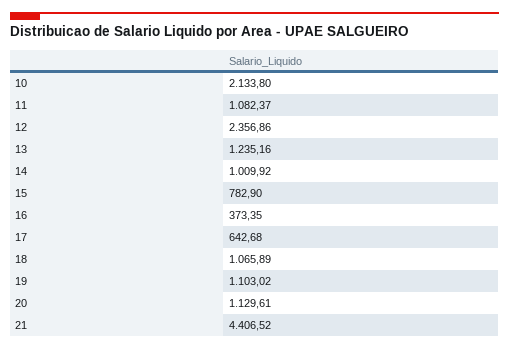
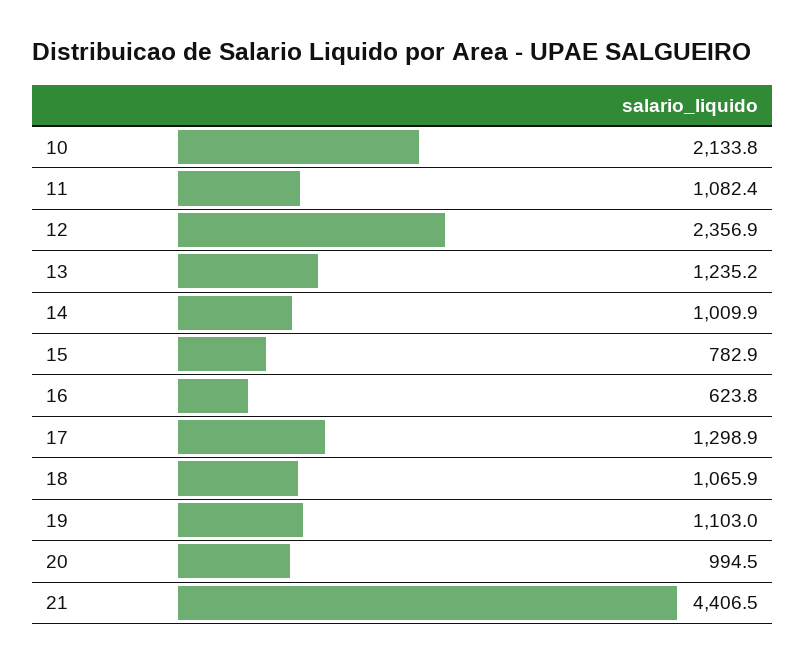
16: 373.35 -> 623.8
17: 642.68 -> 1298.9
20: 1129.61 -> 994.5

